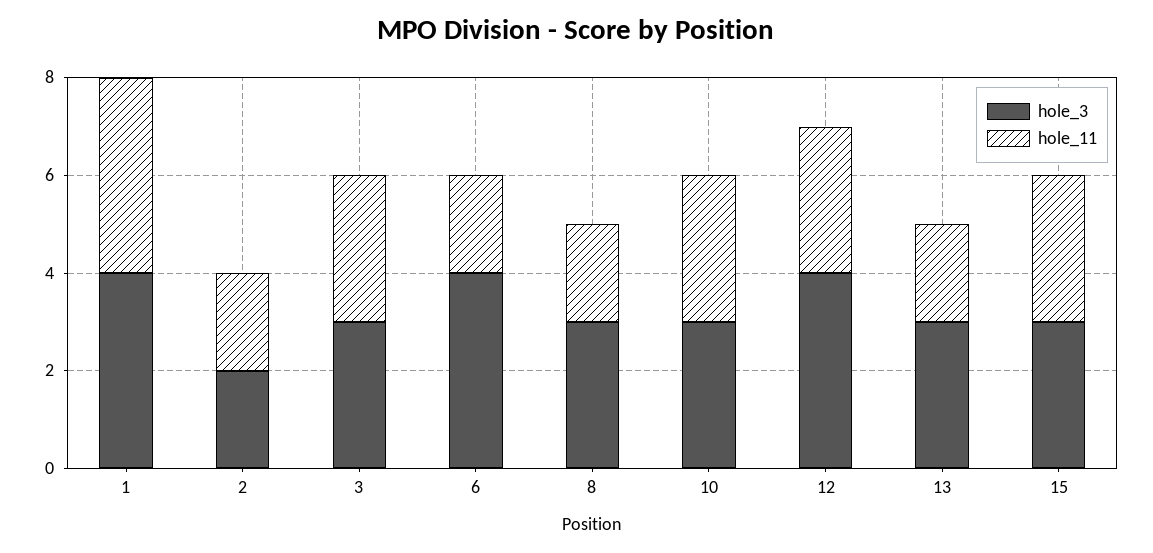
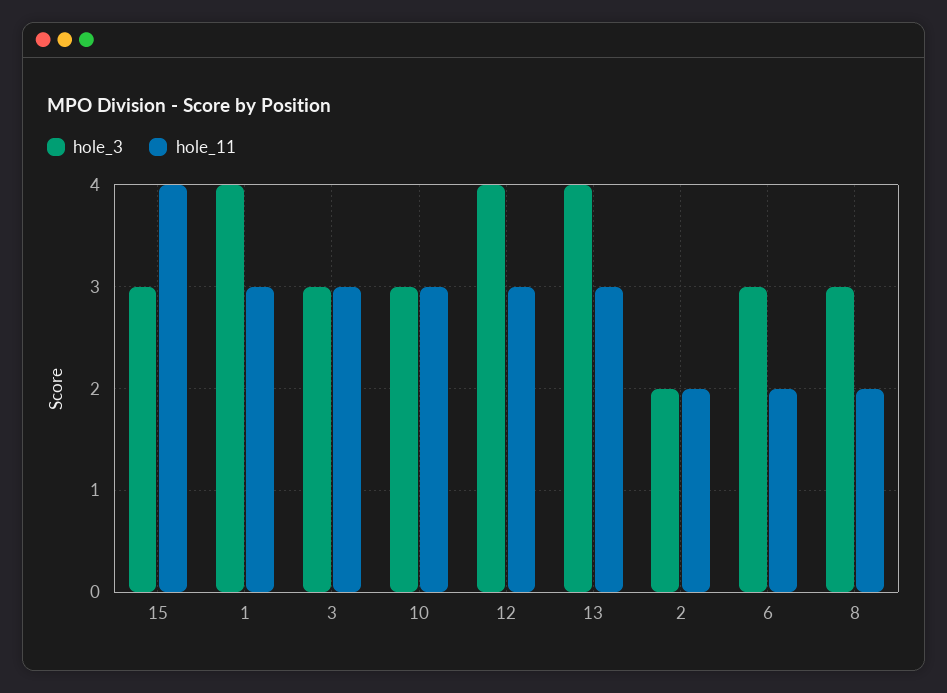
hole_11, 1: 4 -> 3
hole_3, 6: 4 -> 3
hole_3, 13: 3 -> 4
hole_11, 13: 2 -> 3
hole_11, 15: 3 -> 4

